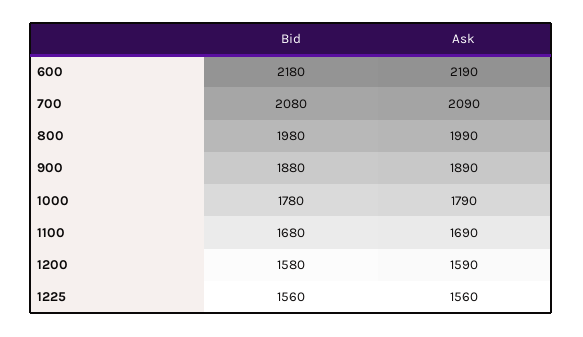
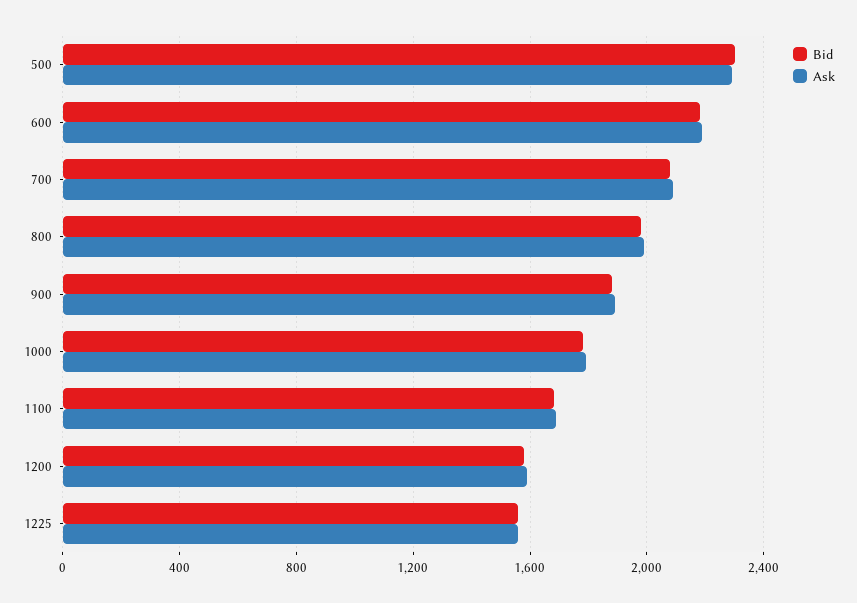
Bid, 500: none -> 2300
Ask, 500: none -> 2300

